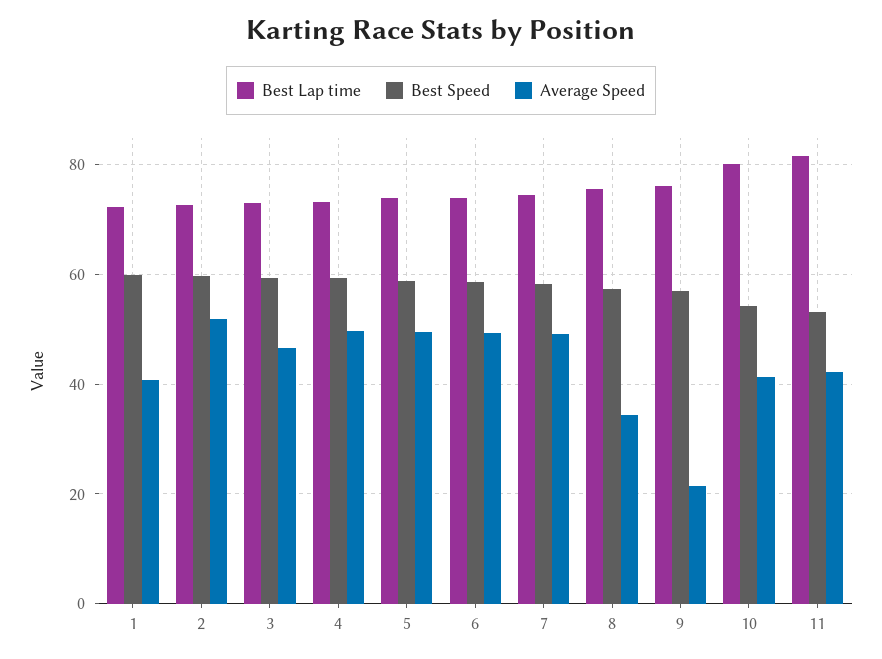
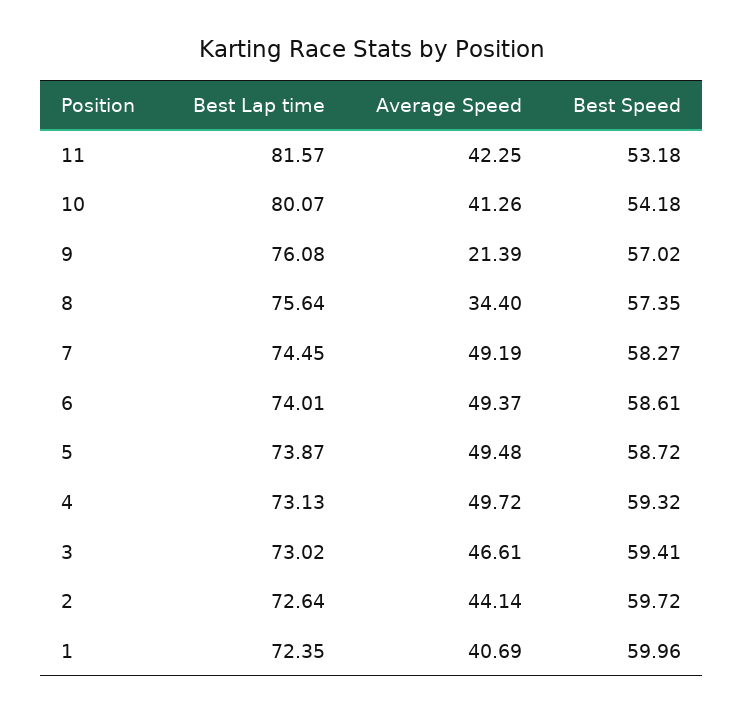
Average Speed, 2: 52 -> 44.14

